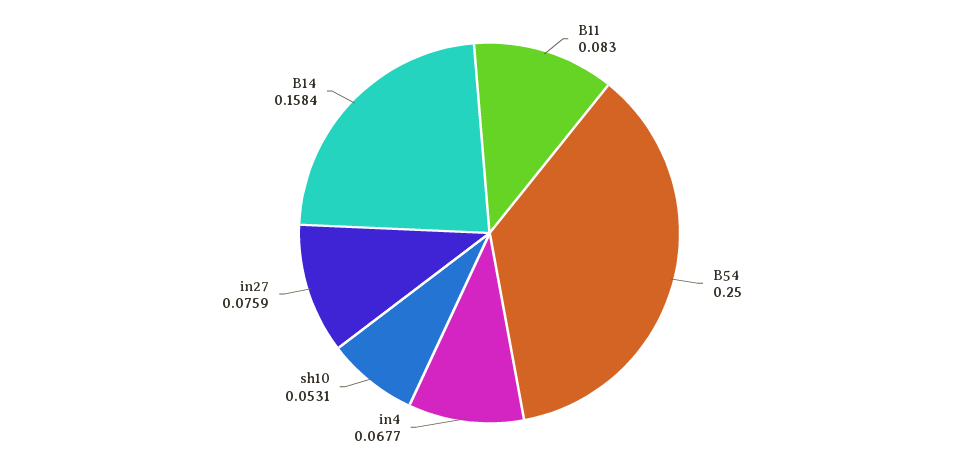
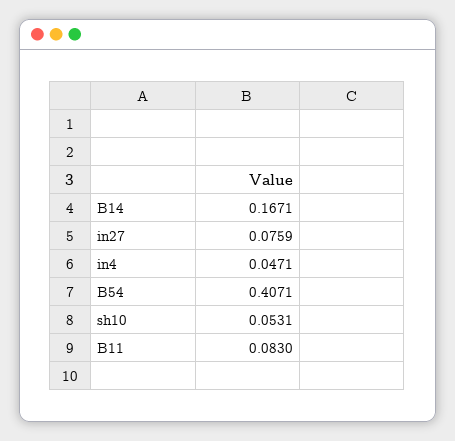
B54: 0.25 -> 0.4071
in4: 0.0677 -> 0.0471
B14: 0.1584 -> 0.1671

